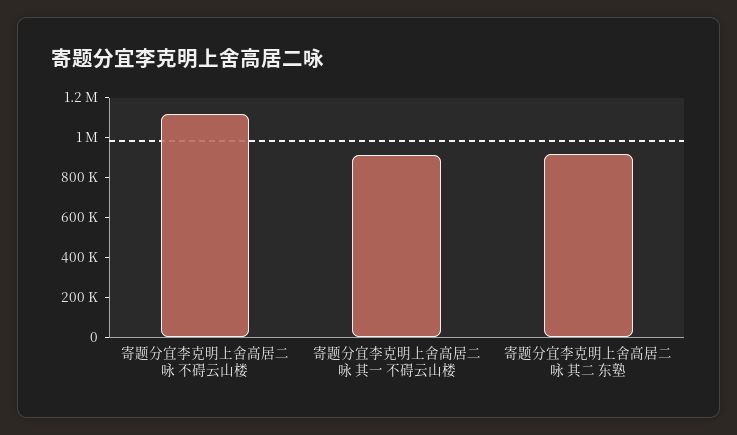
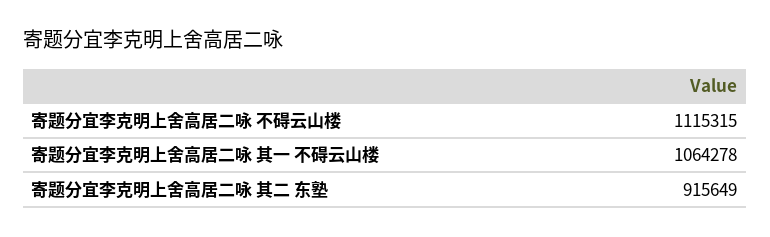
寄题分宜李克明上舍高居二咏 其一 不碍云山楼: 900000 -> 1064278

